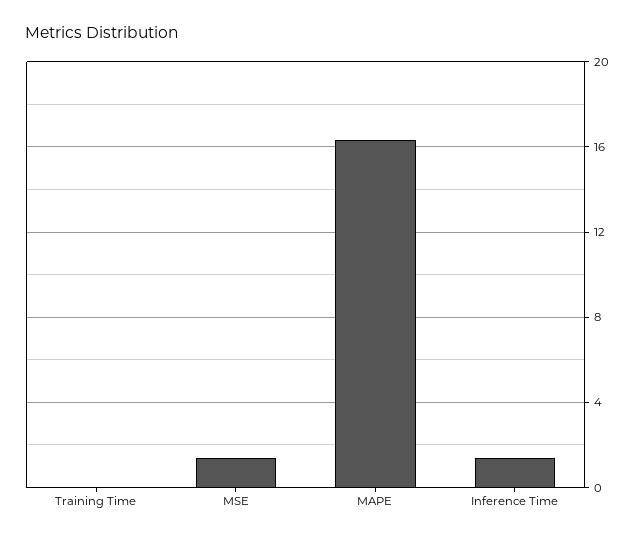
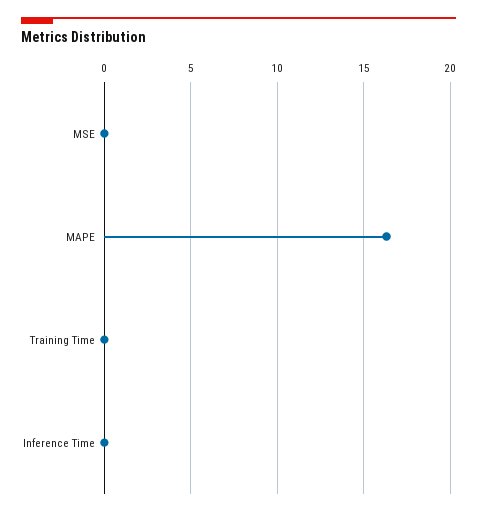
MSE: 1.5 -> 0
Inference Time: 1.5 -> 0

